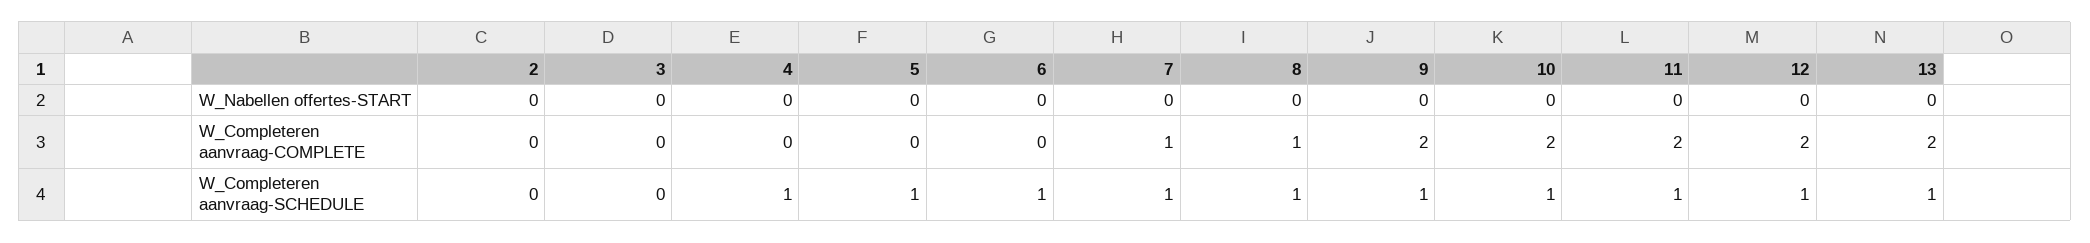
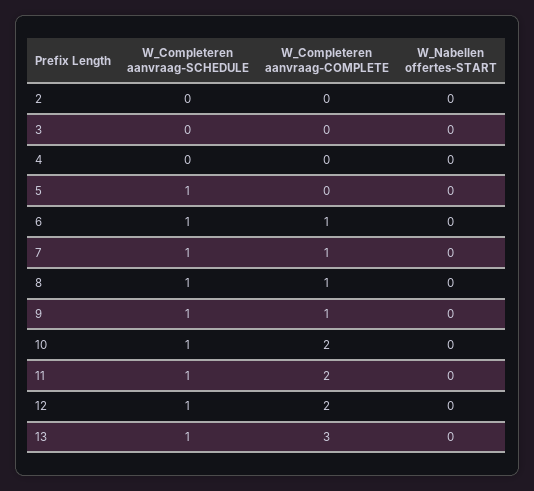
6, W_Completeren aanvraag-COMPLETE: 0 -> 1
9, W_Completeren aanvraag-COMPLETE: 2 -> 1
13, W_Completeren aanvraag-COMPLETE: 2 -> 3
4, W_Completeren aanvraag-SCHEDULE: 1 -> 0

